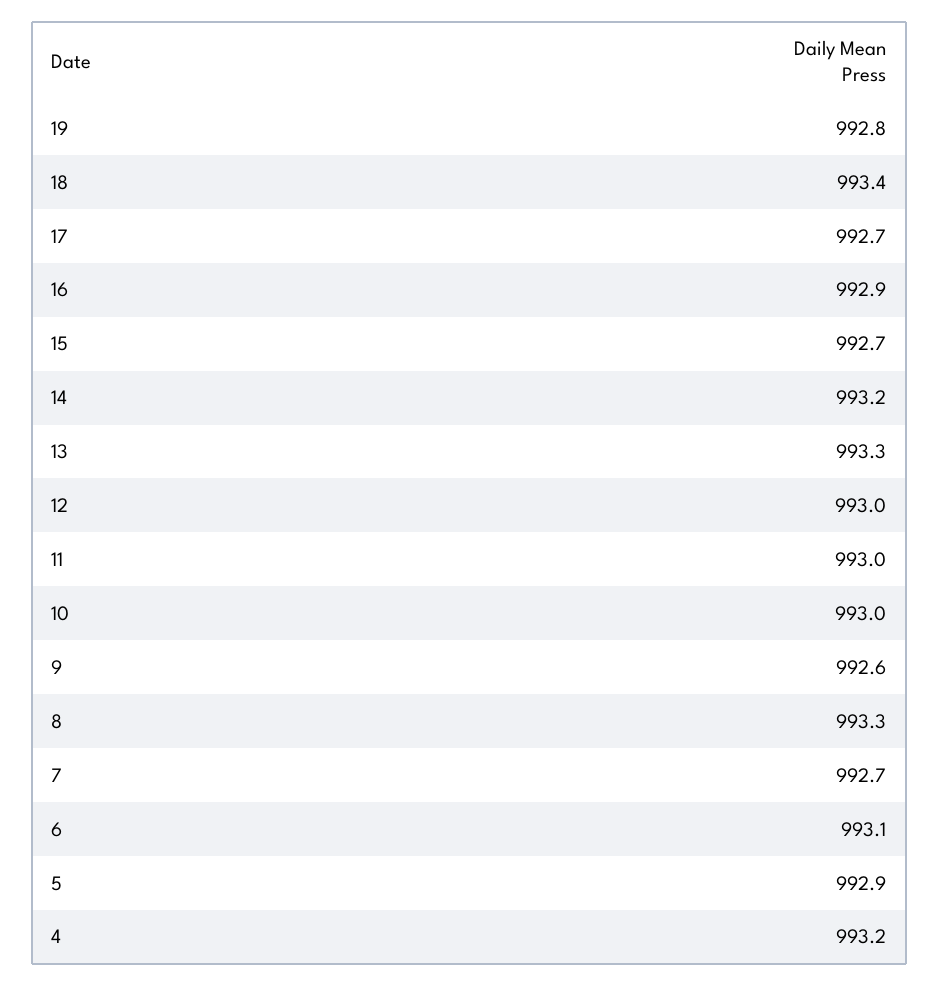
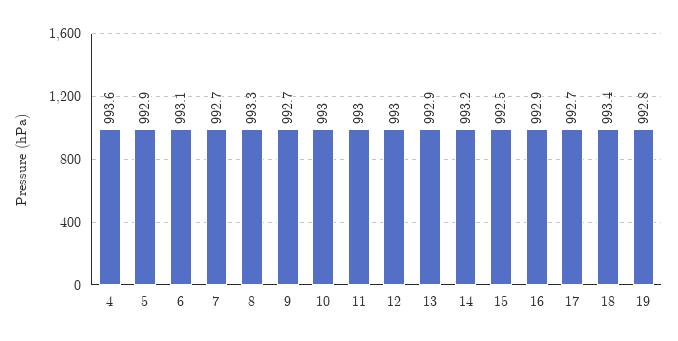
15: 992.7 -> 992.5
13: 993.3 -> 992.9
9: 992.6 -> 992.7
4: 993.2 -> 993.6

